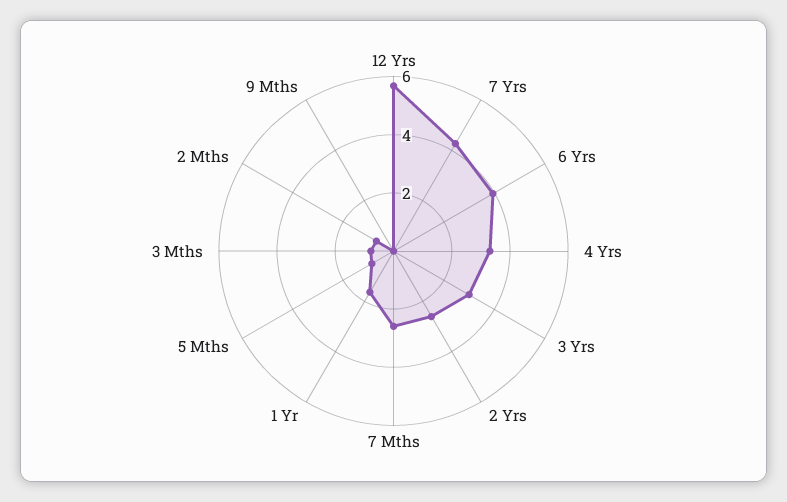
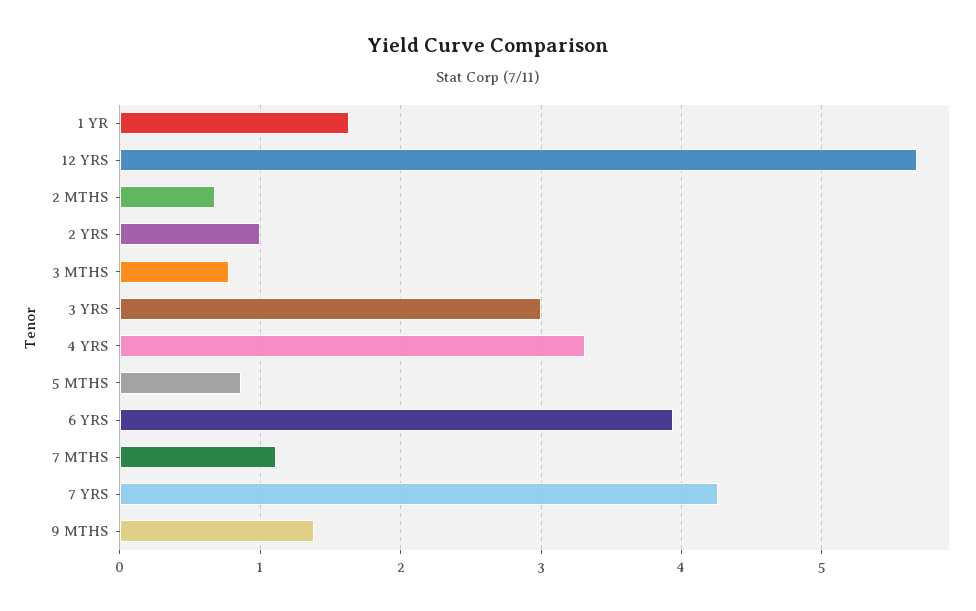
2 Yrs: 2.5 -> 1
7 Mths: 2.5 -> 1.1
9 Mths: 0 -> 1.4

